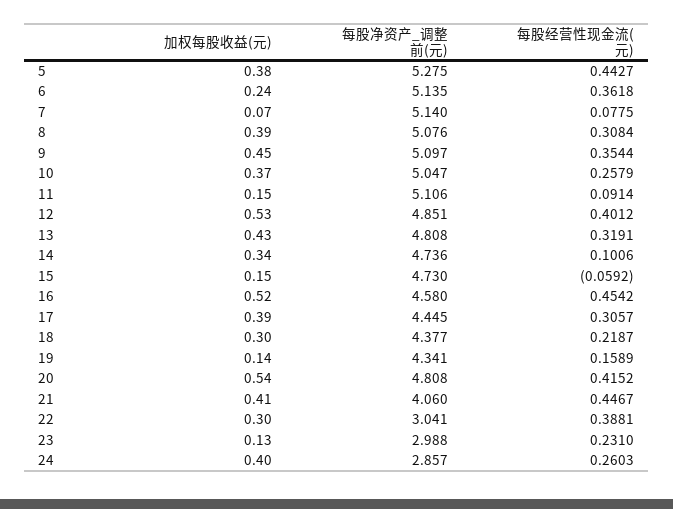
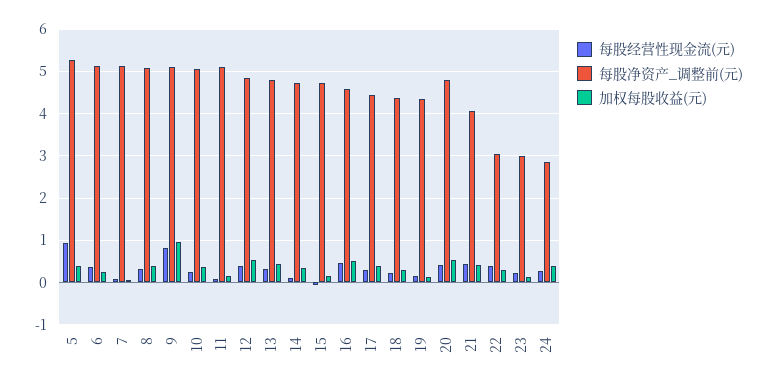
每股经营性现金流(元), 5: 0.4427 -> 1
加权每股收益(元), 9: 0.45 -> 1
每股经营性现金流(元), 9: 0.3544 -> 0.8

